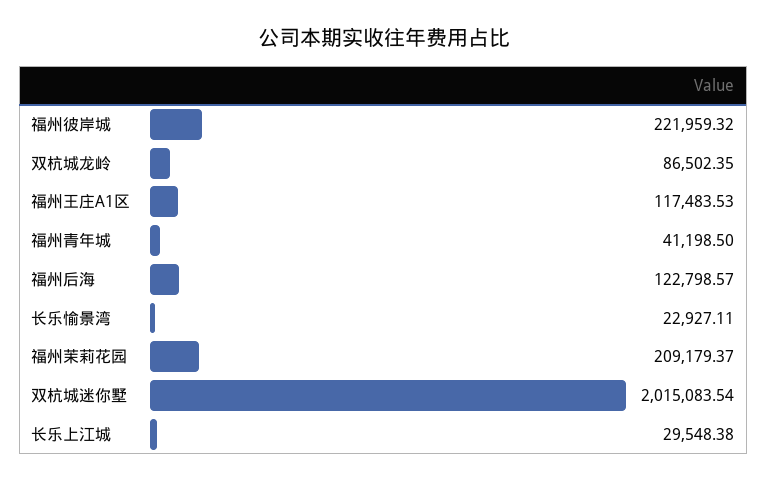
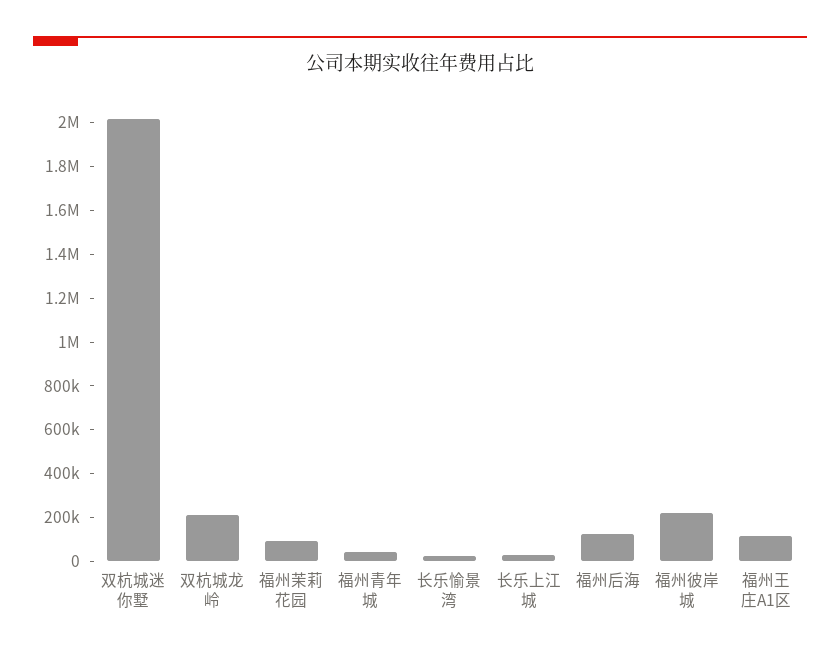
双杭城龙岭: 86502.35 -> 200000
福州茉莉花园: 209179.37 -> 100000

